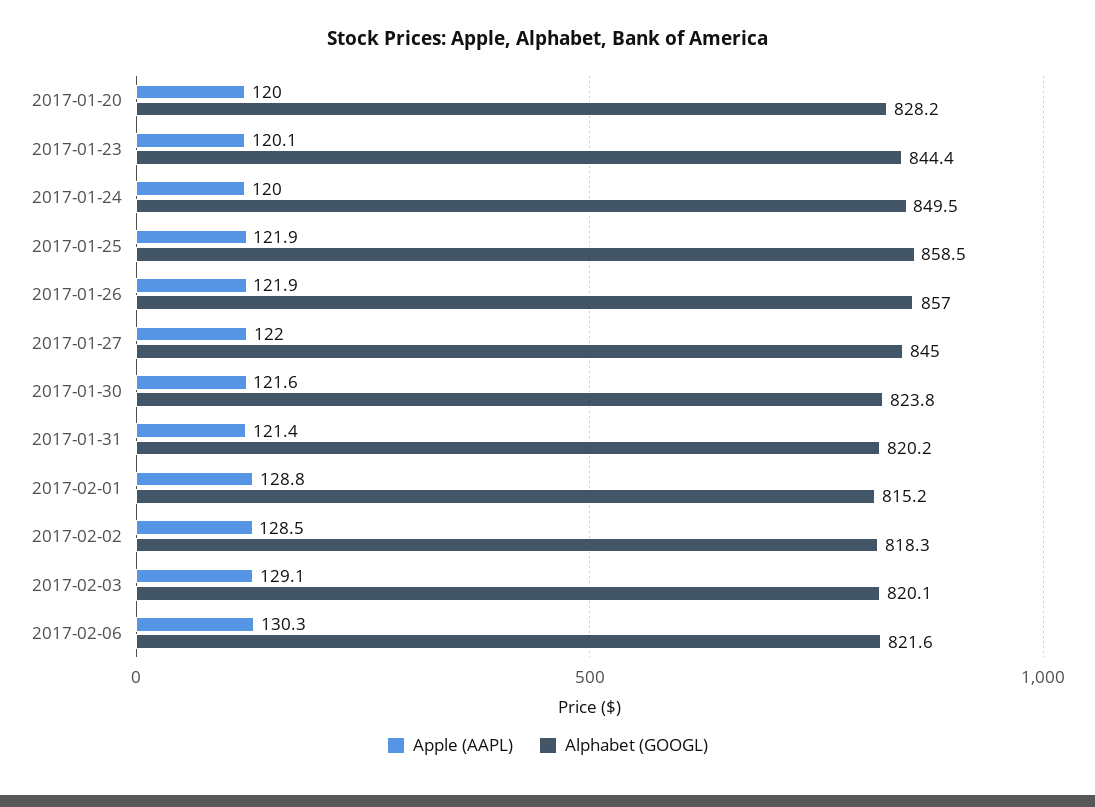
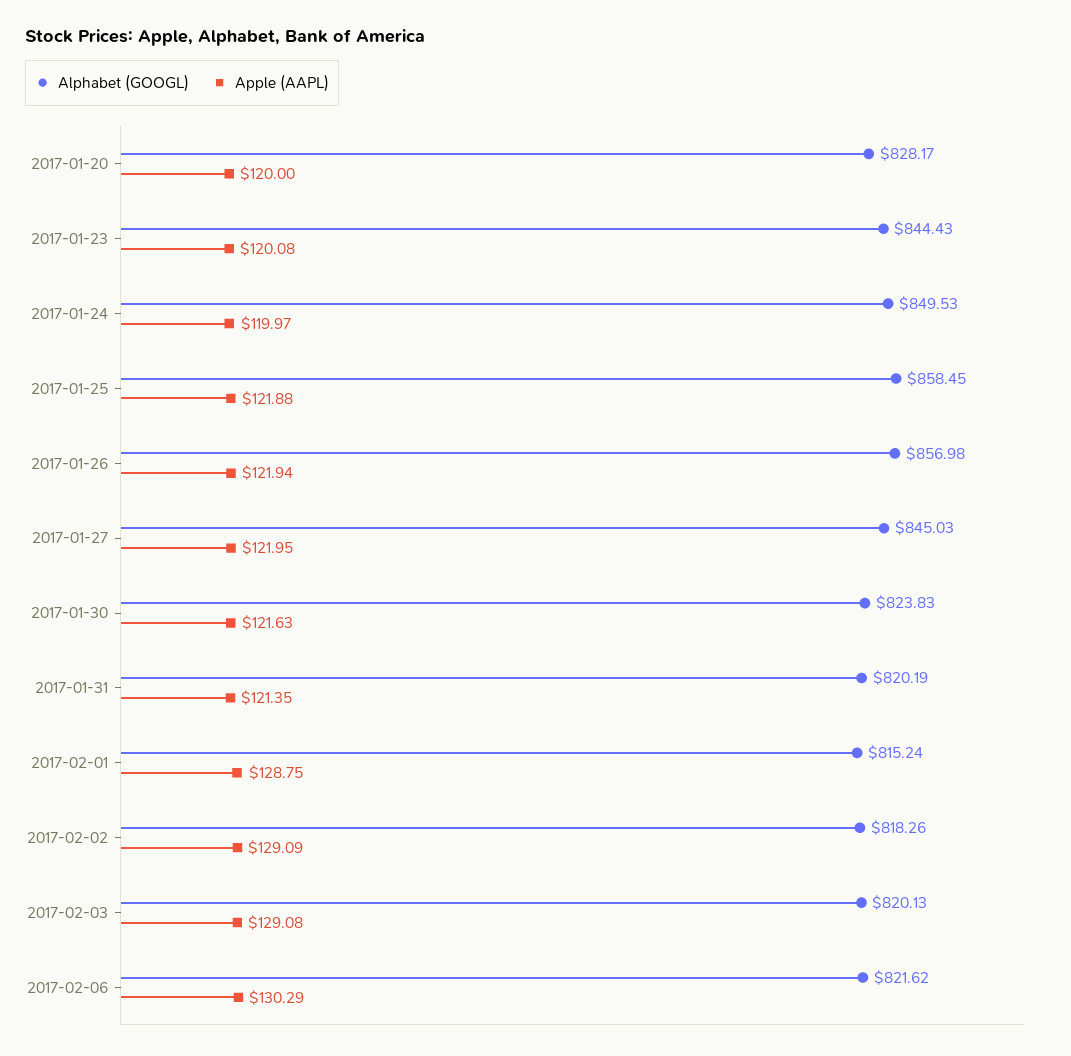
Apple (AAPL), 2017-02-02: 128.5 -> 129.09

